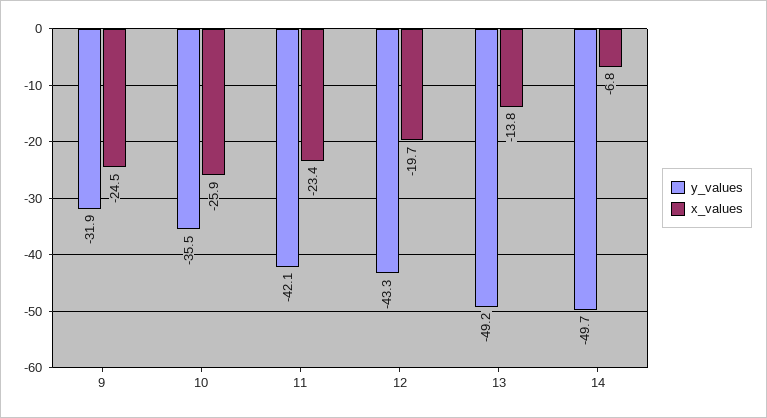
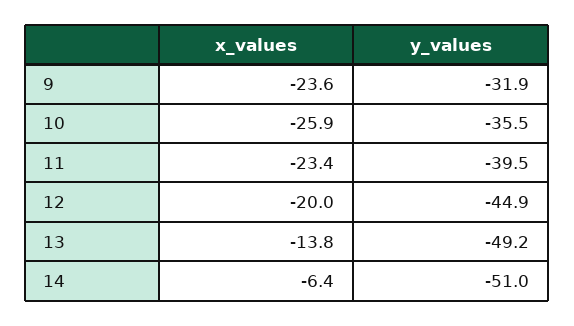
x_values, 9: -24.5 -> -23.6
y_values, 11: -42.1 -> -39.5
y_values, 12: -43.3 -> -44.9
x_values, 12: -19.7 -> -20
y_values, 14: -49.7 -> -51
x_values, 14: -6.8 -> -6.4

